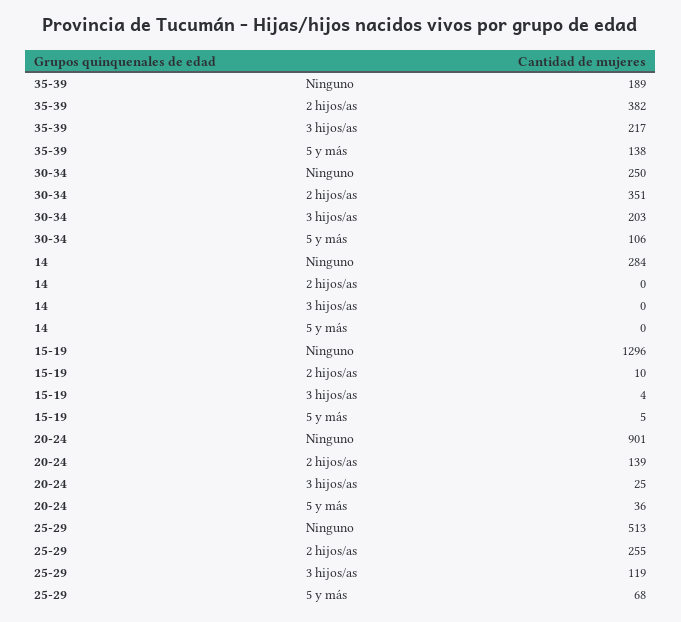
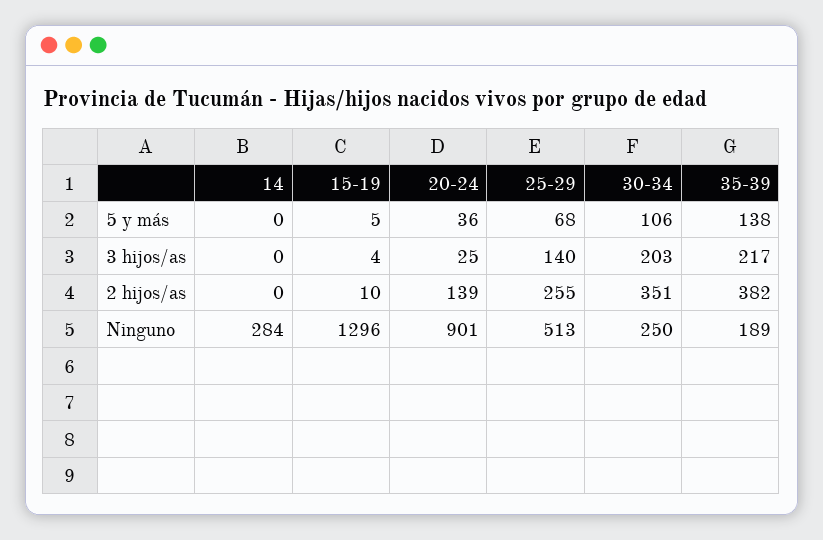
25-29, 3 hijos/as: 119 -> 140

